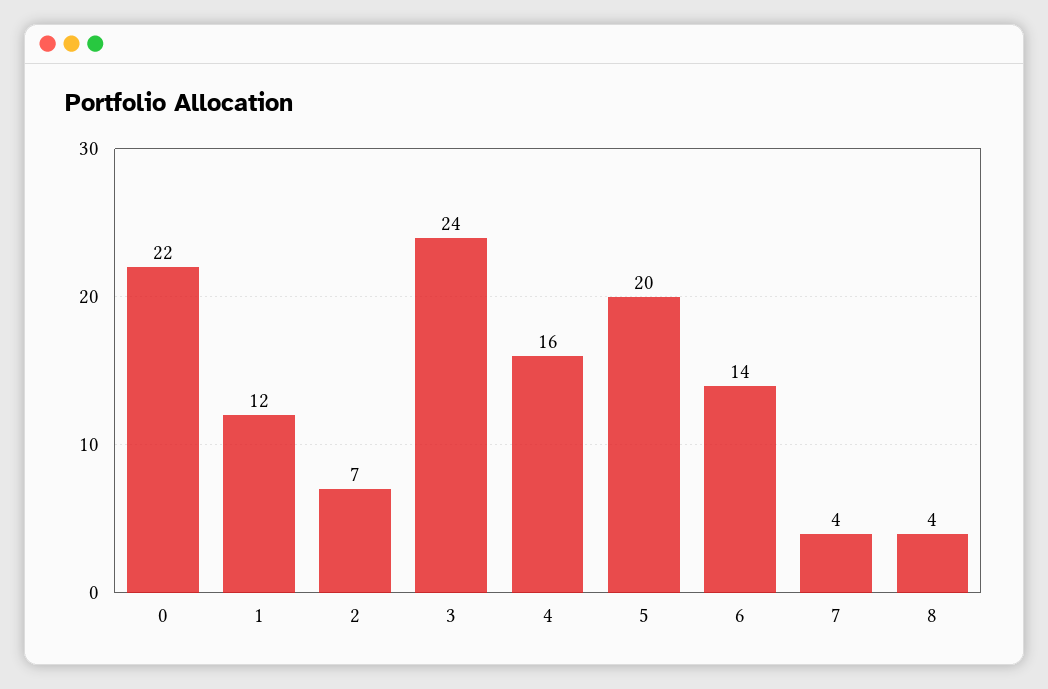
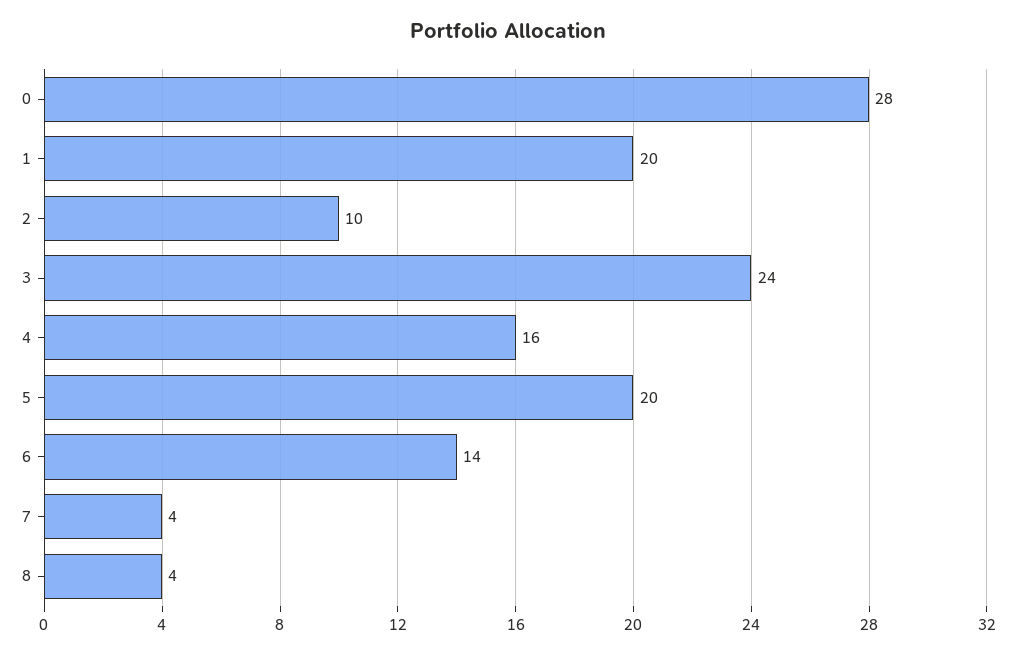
0: 22 -> 28
1: 12 -> 20
2: 7 -> 10

